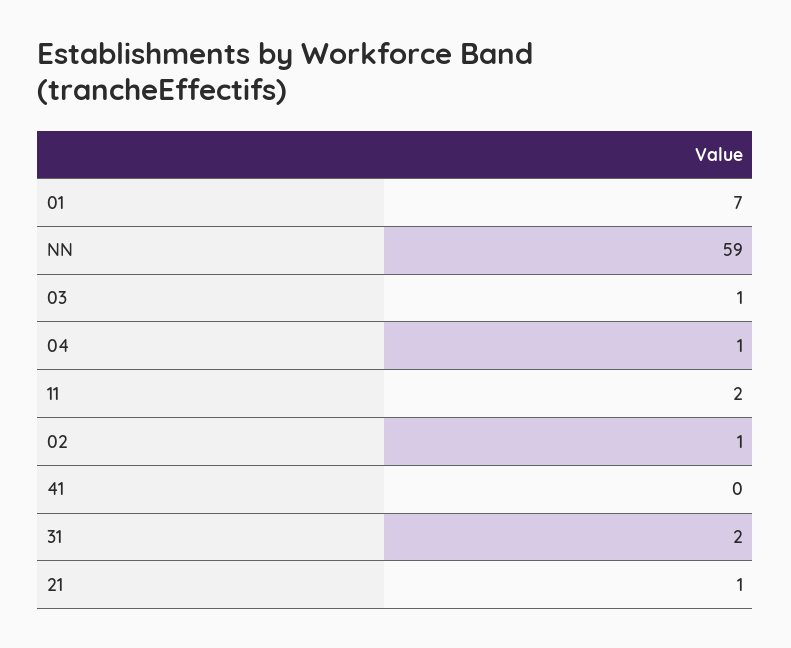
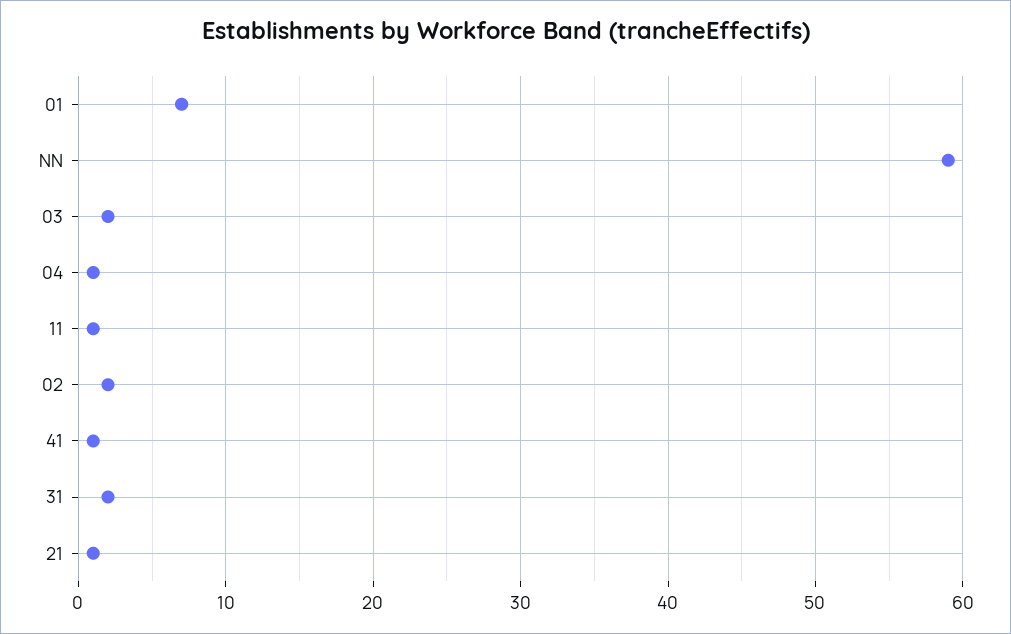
03: 1 -> 2
11: 2 -> 1
02: 1 -> 2
41: 0 -> 1

